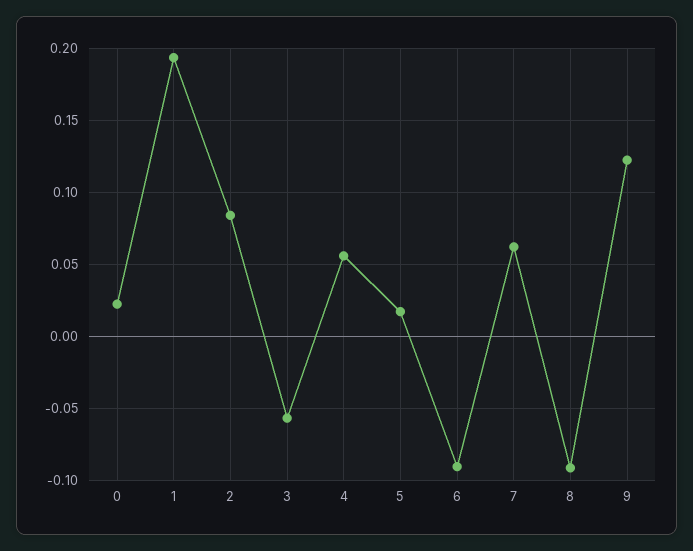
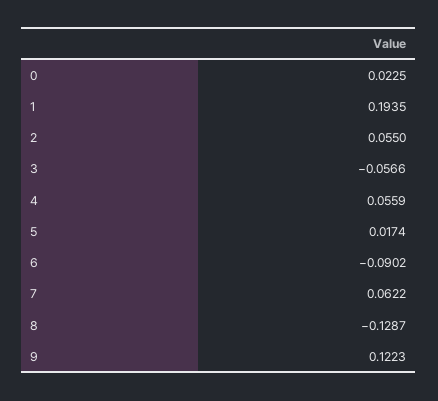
2: 0.085 -> 0.055
8: -0.09 -> -0.1287

